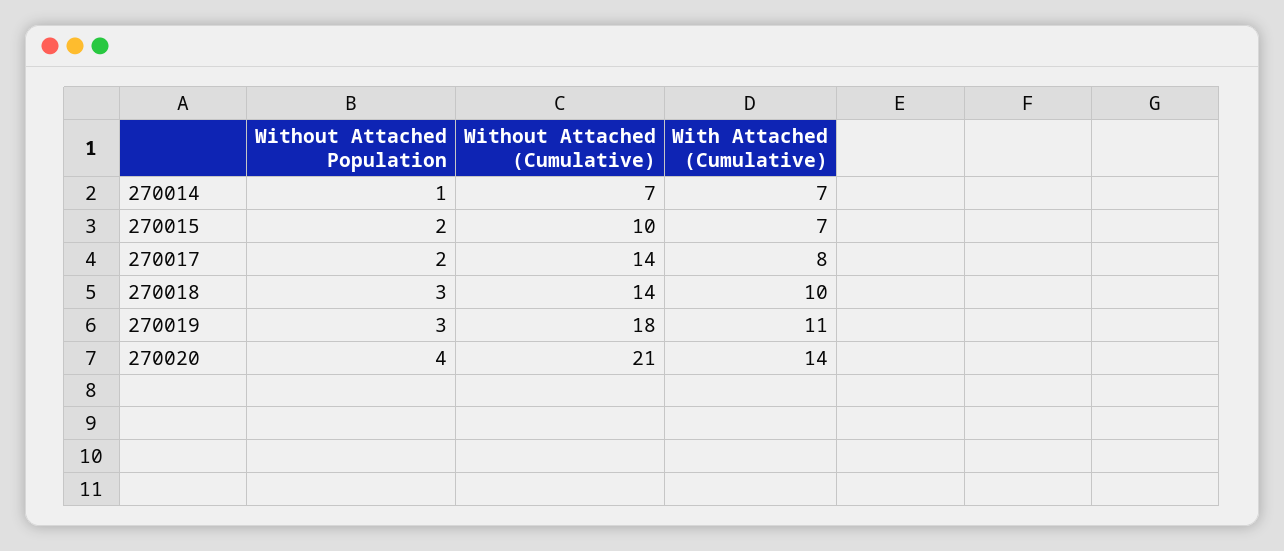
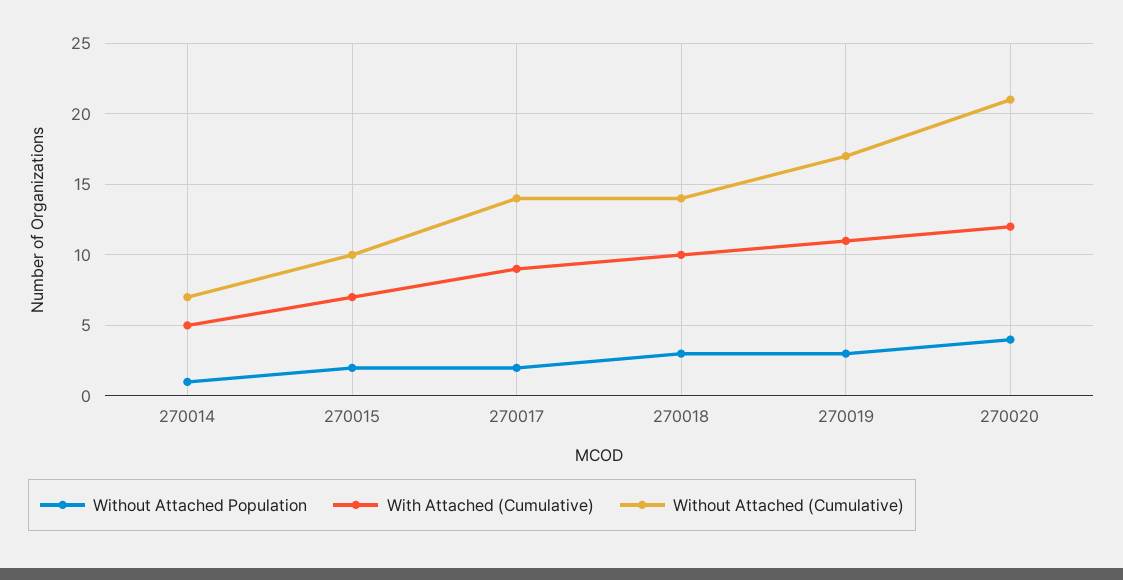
With Attached (Cumulative), 270014: 7 -> 5
With Attached (Cumulative), 270017: 8 -> 9
Without Attached (Cumulative), 270019: 18 -> 17
With Attached (Cumulative), 270020: 14 -> 12

